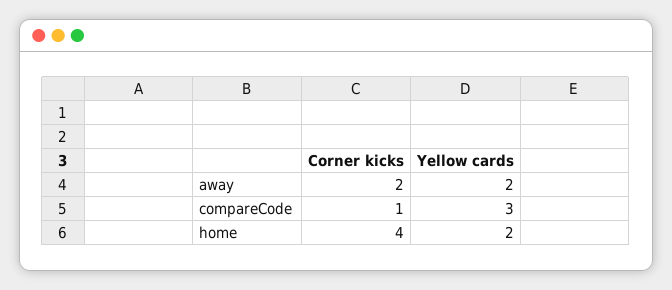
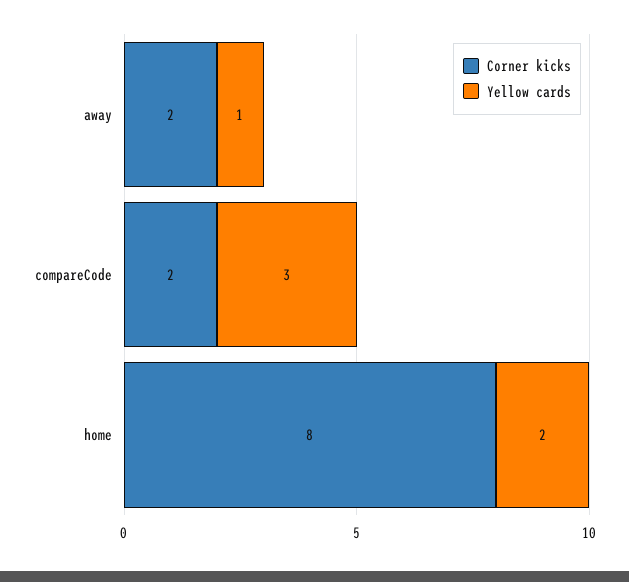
Yellow cards, away: 2 -> 1
Corner kicks, compareCode: 1 -> 2
Corner kicks, home: 4 -> 8

